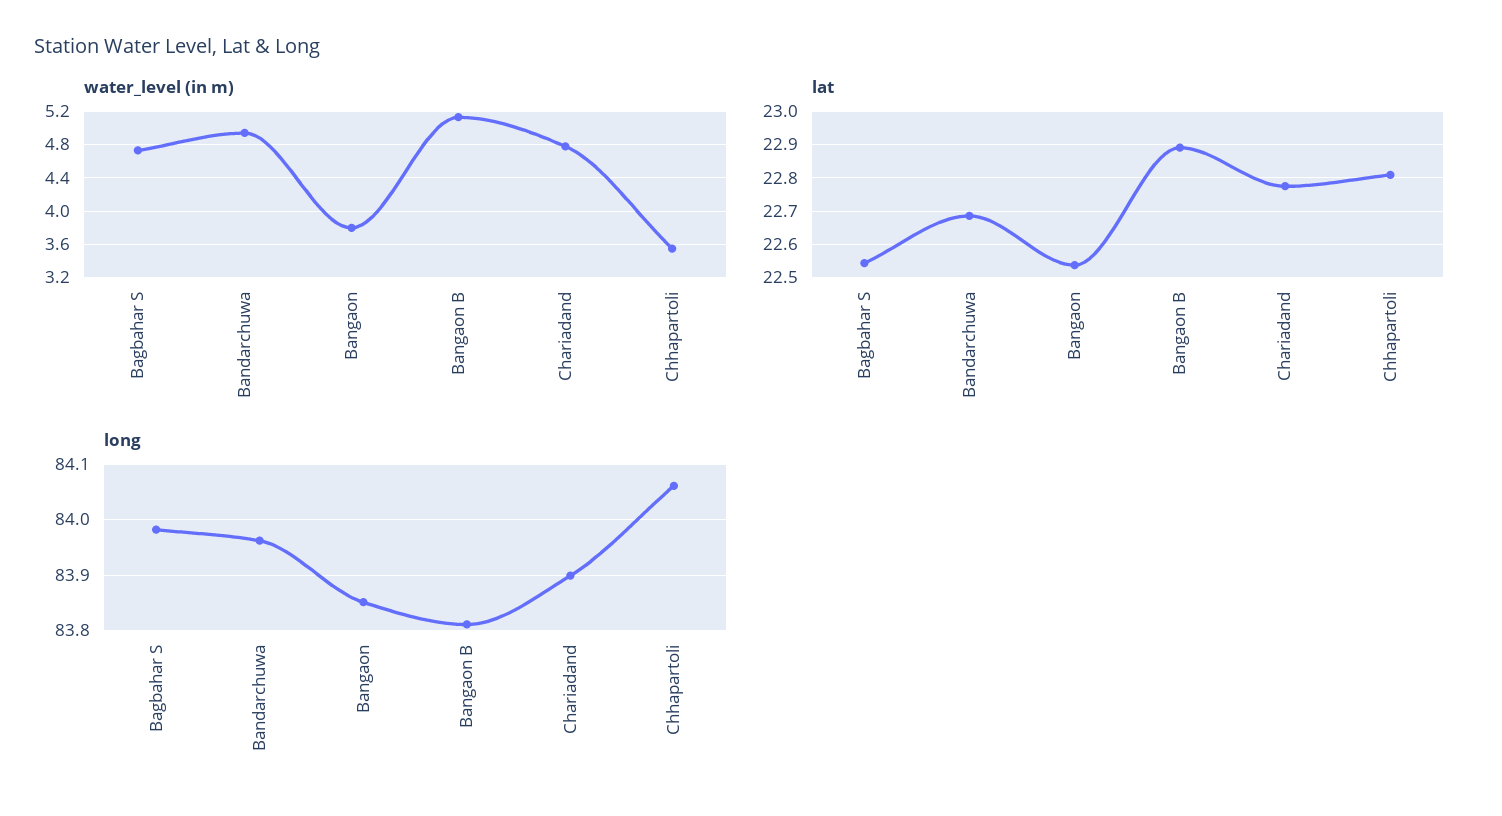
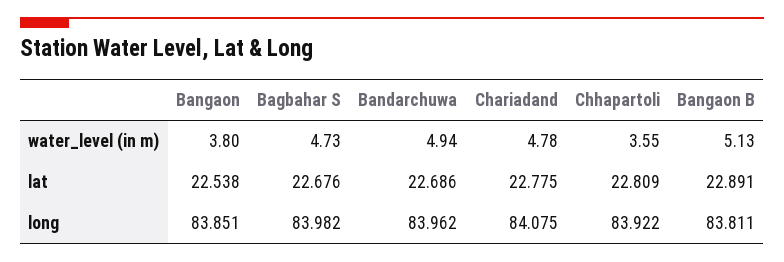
lat, Bagbahar S: 22.54 -> 22.676
long, Chariadand: 83.9 -> 84.075
long, Chhapartoli: 84.06 -> 83.922

